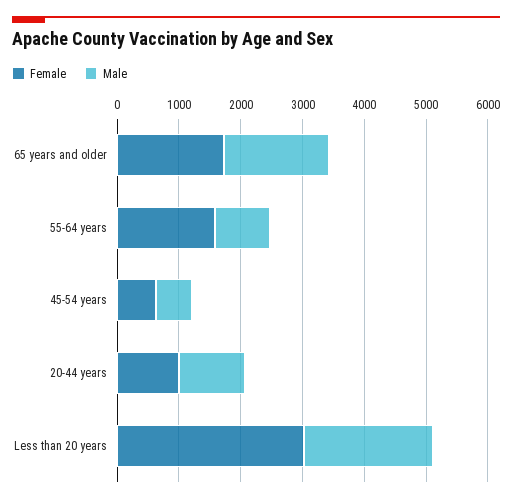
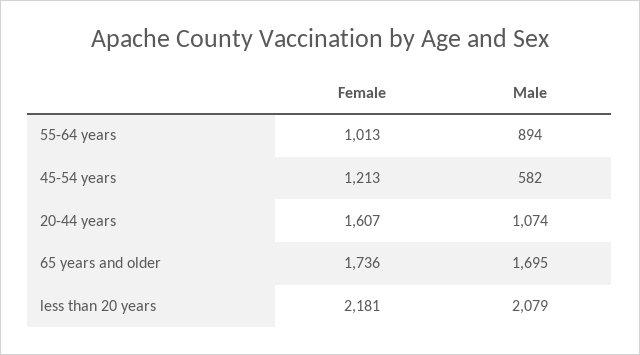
Female, 55-64 years: 1600 -> 1013
Female, 45-54 years: 600 -> 1213
Female, 20-44 years: 1000 -> 1607
Female, Less than 20 years: 3000 -> 2181

